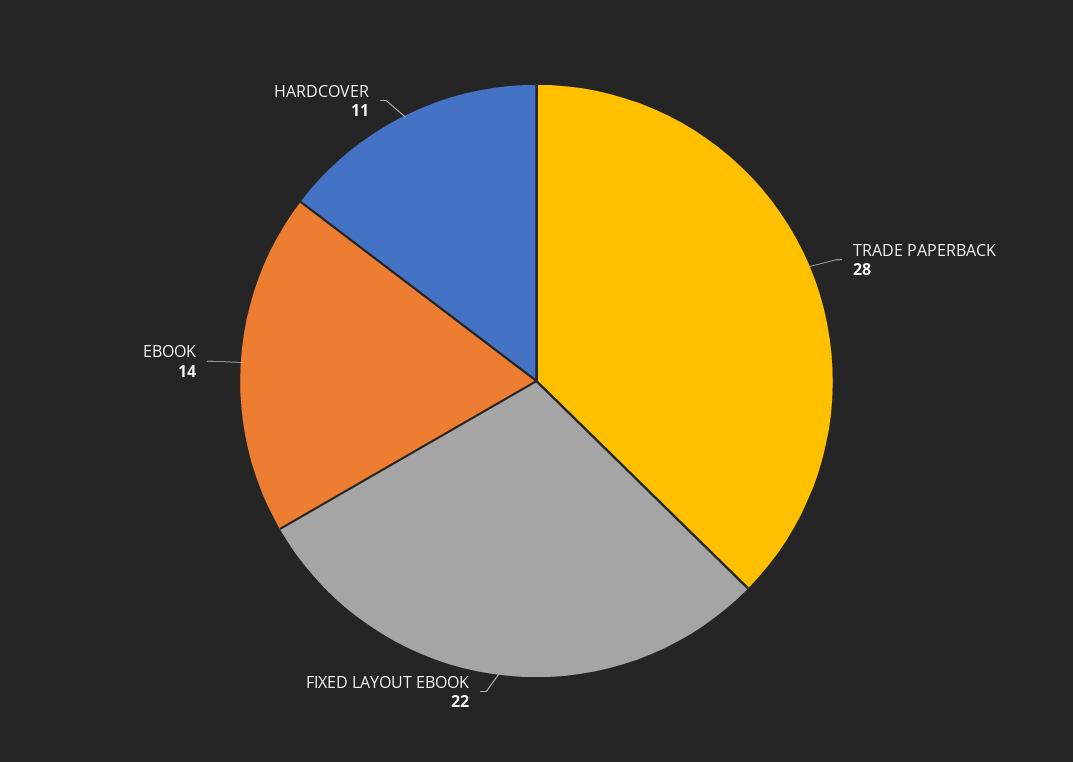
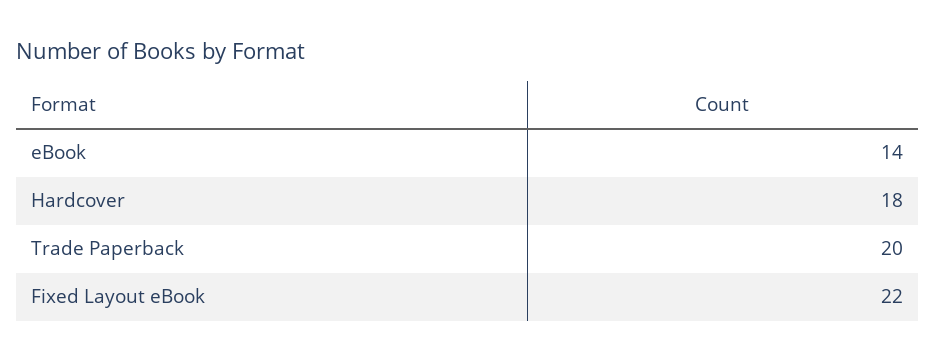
TRADE PAPERBACK: 28 -> 20
HARDCOVER: 11 -> 18

